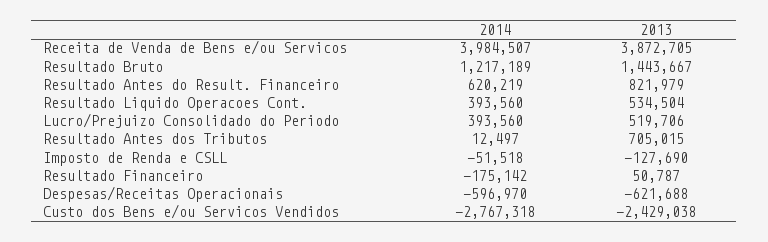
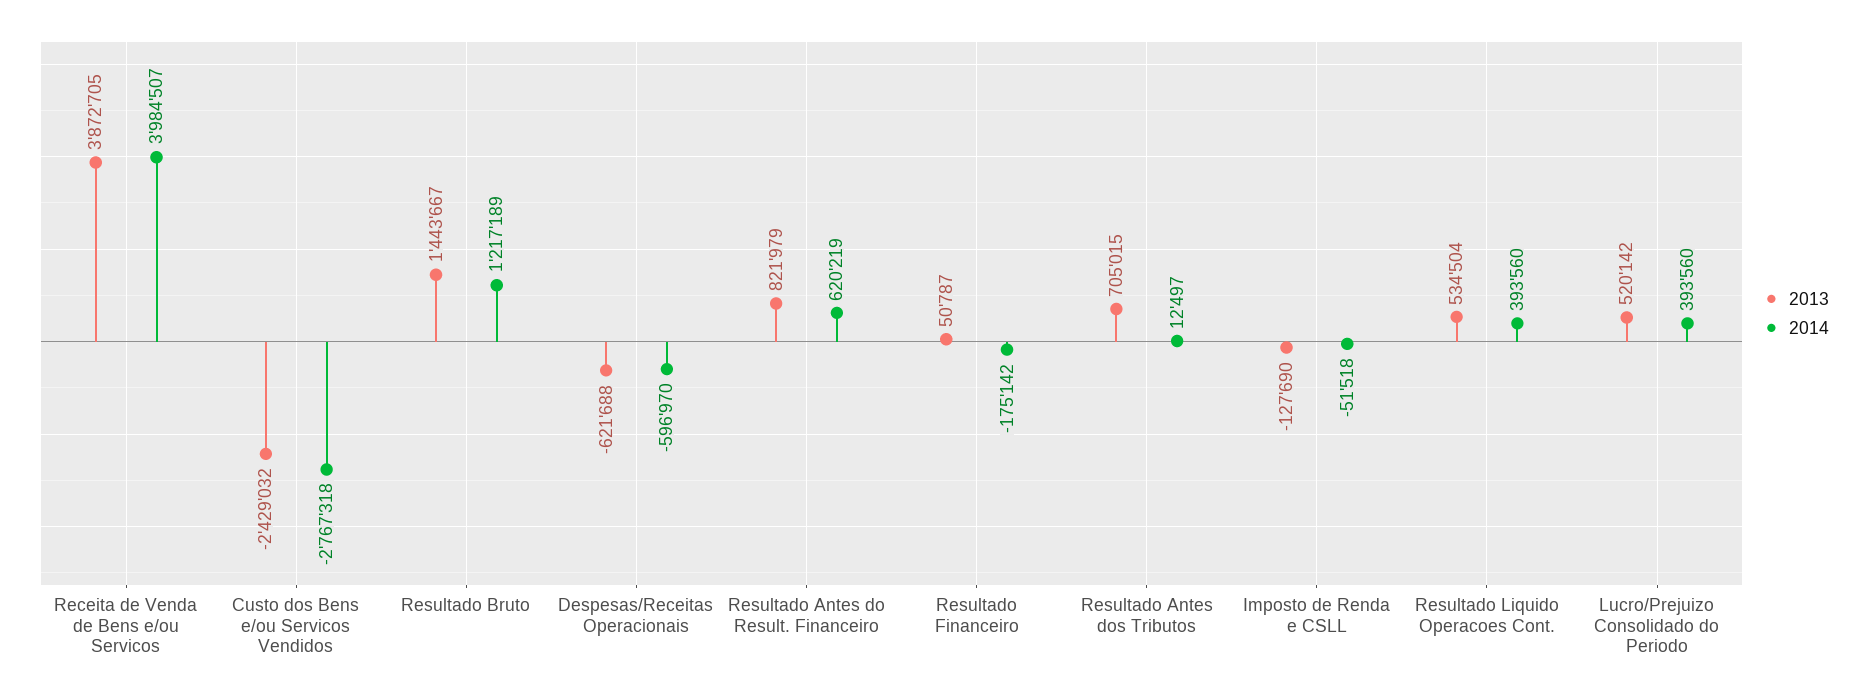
2013, Lucro/Prejuizo Consolidado do Periodo: 519706 -> 520142
2013, Custo dos Bens e/ou Servicos Vendidos: -2429038 -> -2429032

